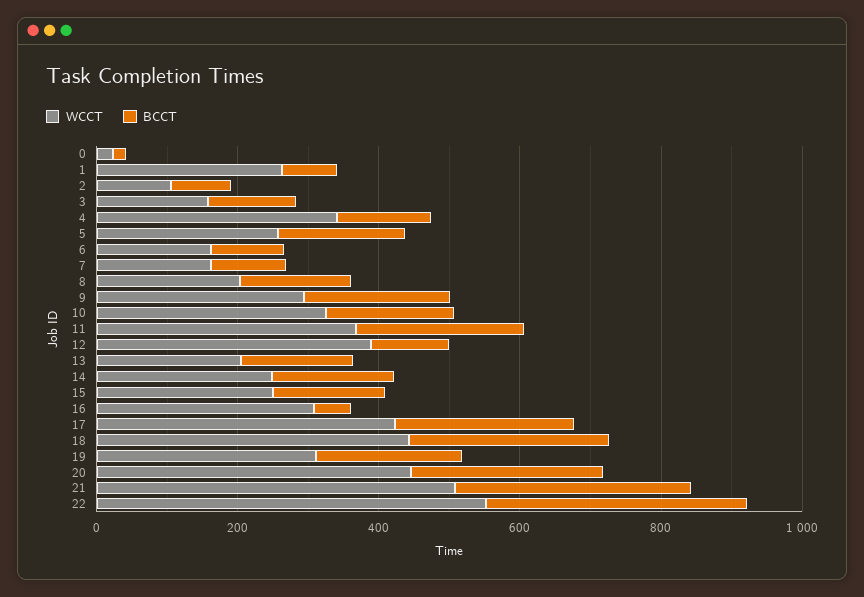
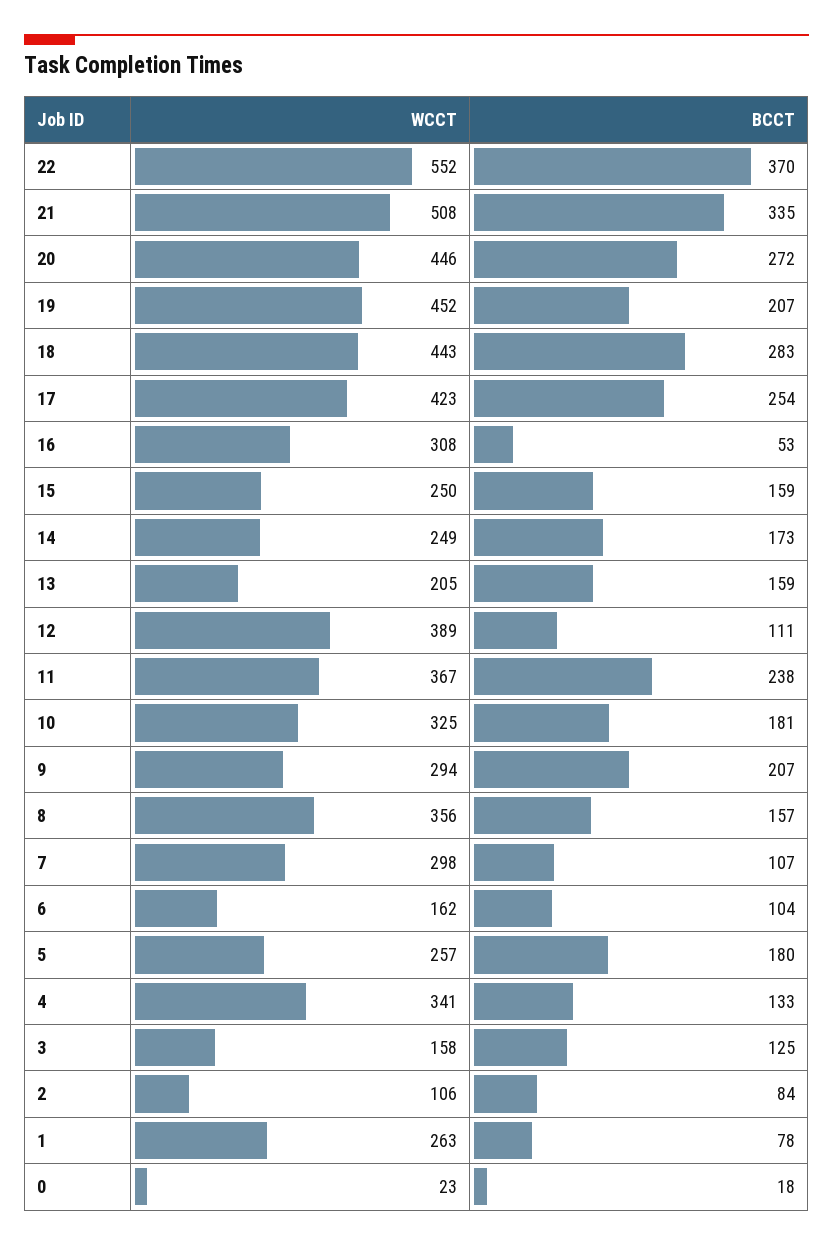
WCCT, 7: 150 -> 298
WCCT, 8: 200 -> 356
WCCT, 19: 300 -> 452

